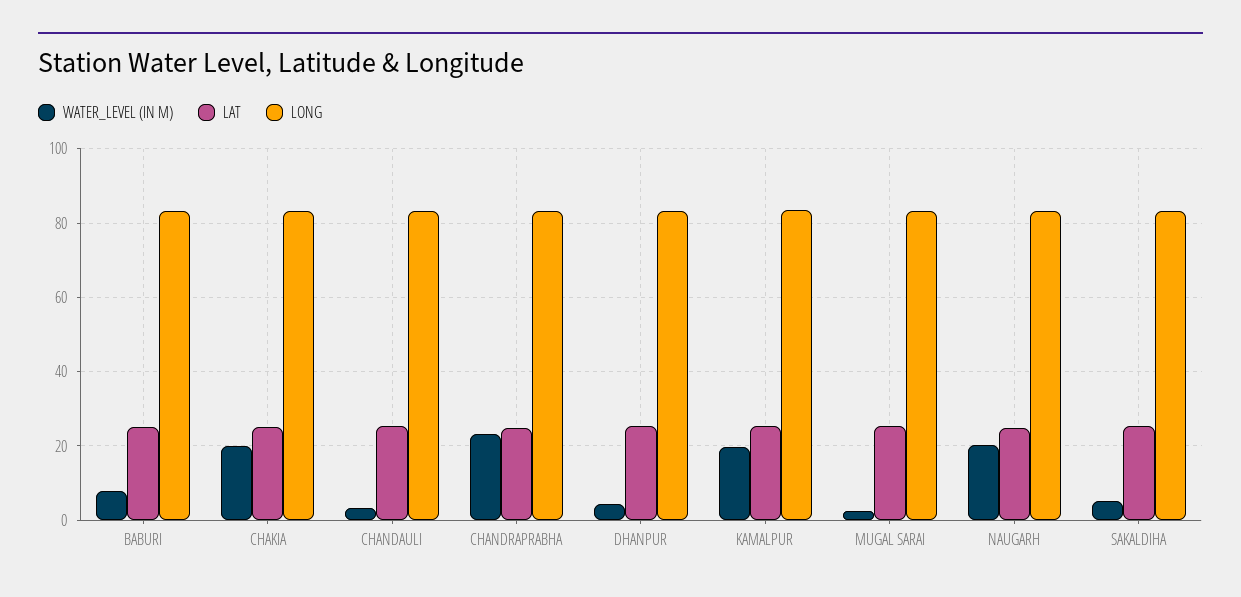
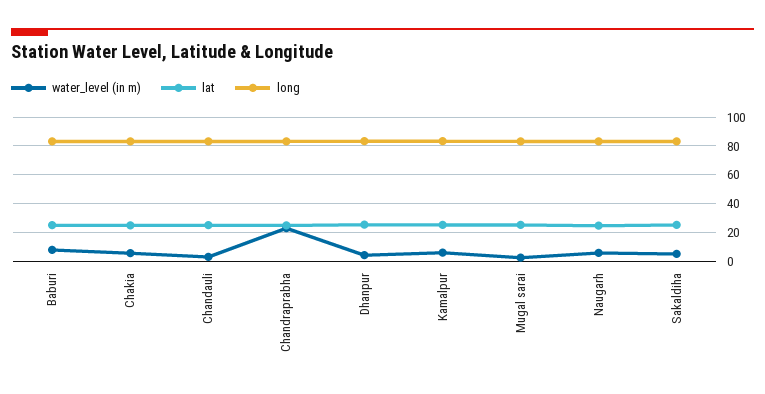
WATER_LEVEL (IN M), CHAKIA: 20 -> 5
WATER_LEVEL (IN M), KAMALPUR: 20 -> 5
WATER_LEVEL (IN M), NAUGARH: 20 -> 5

